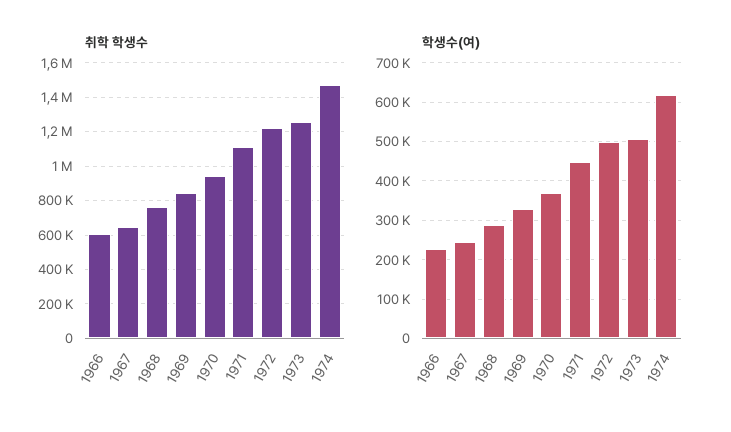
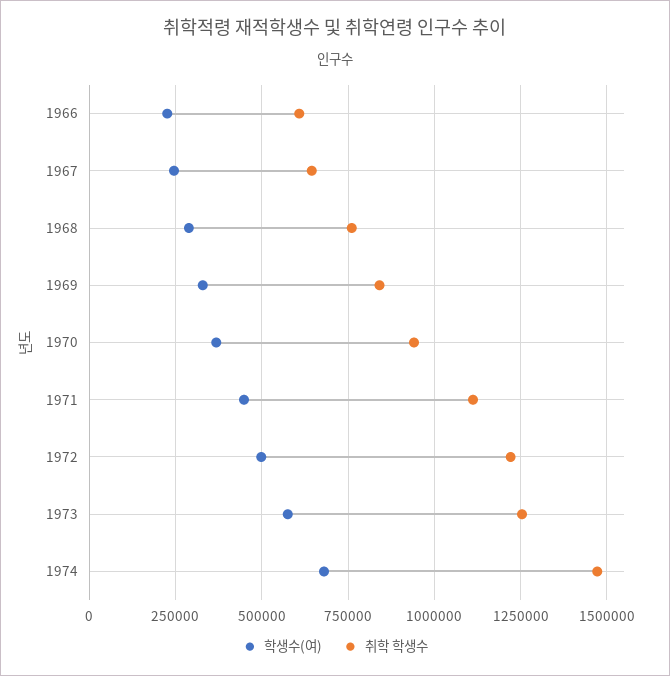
학생수(여), 1973: 500000 -> 575000
학생수(여), 1974: 620000 -> 675000

